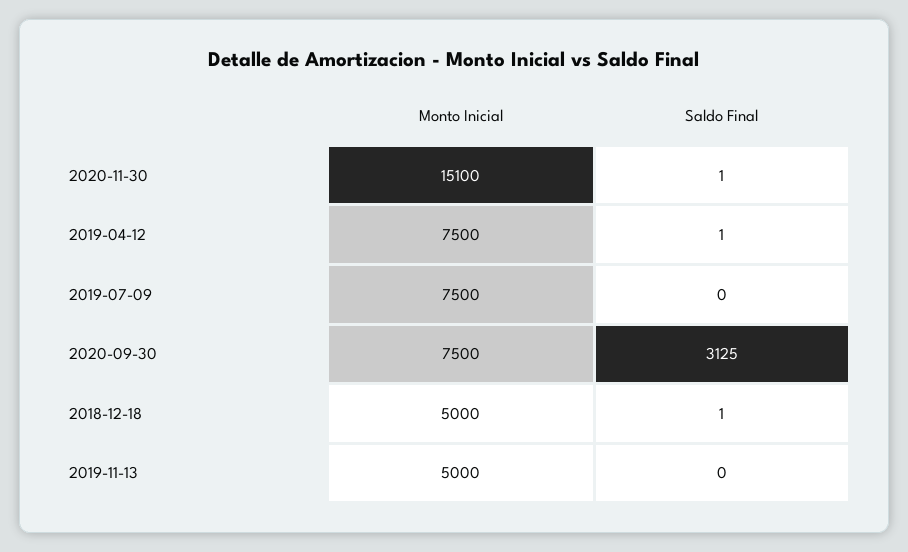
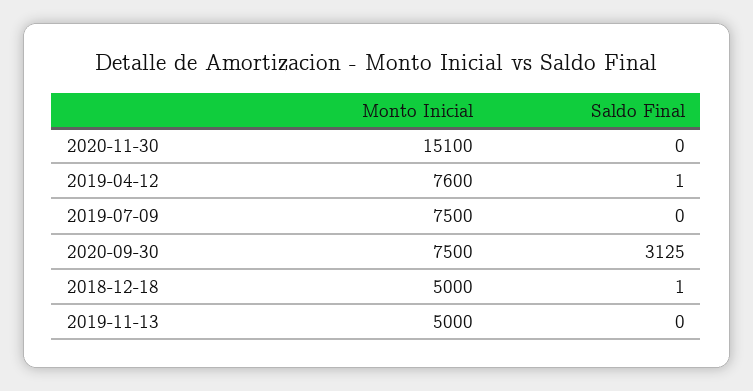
Saldo Final, 2020-11-30: 1 -> 0
Monto Inicial, 2019-04-12: 7500 -> 7600

